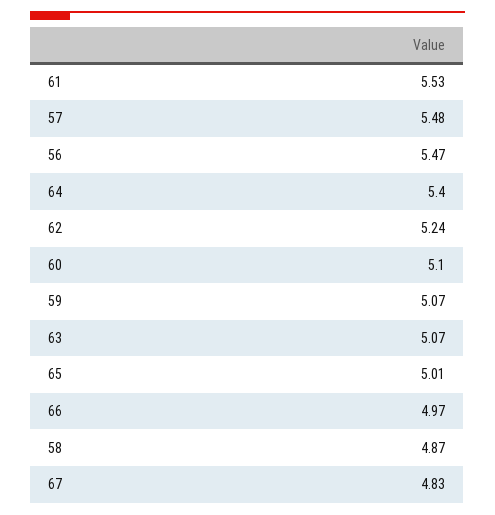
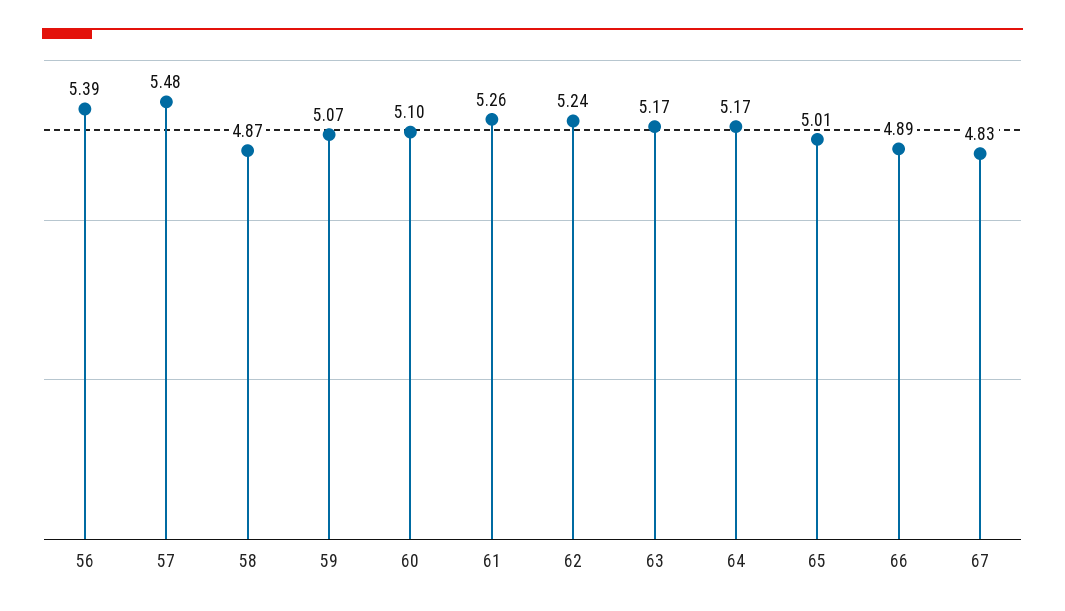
61: 5.53 -> 5.26
56: 5.47 -> 5.39
64: 5.4 -> 5.17
63: 5.07 -> 5.17
66: 4.97 -> 4.89

